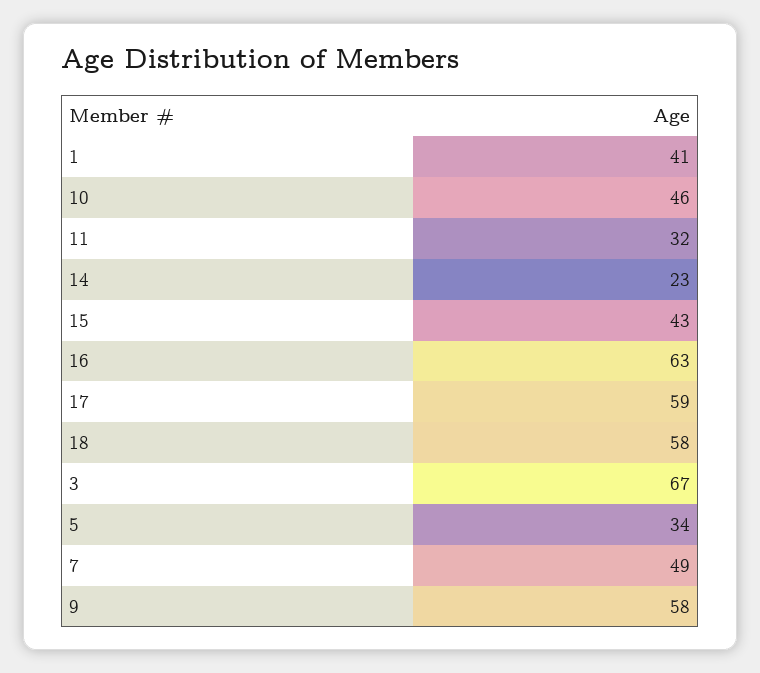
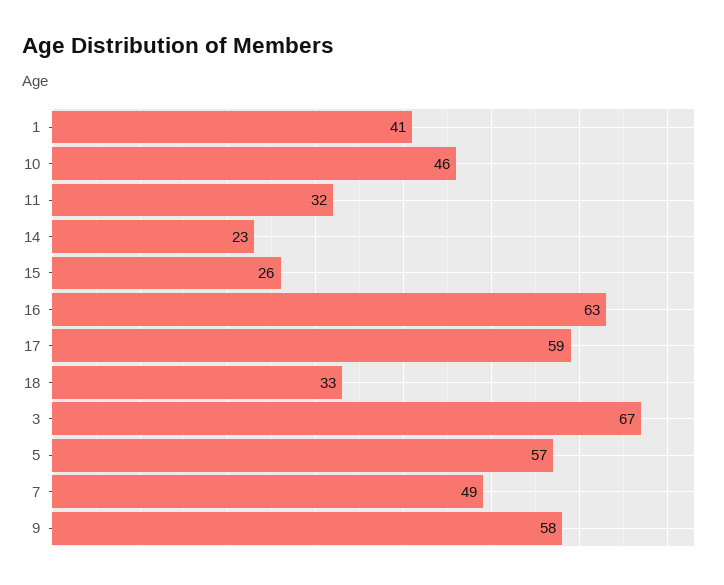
15: 43 -> 26
18: 58 -> 33
5: 34 -> 57

